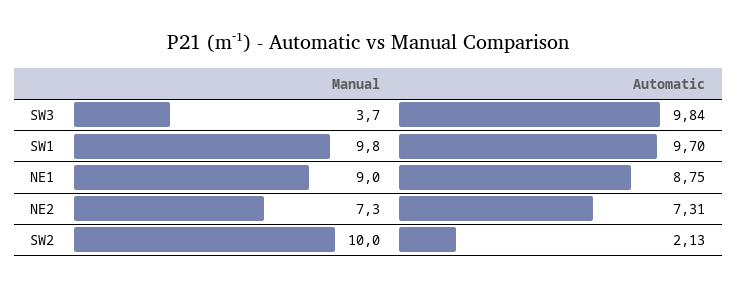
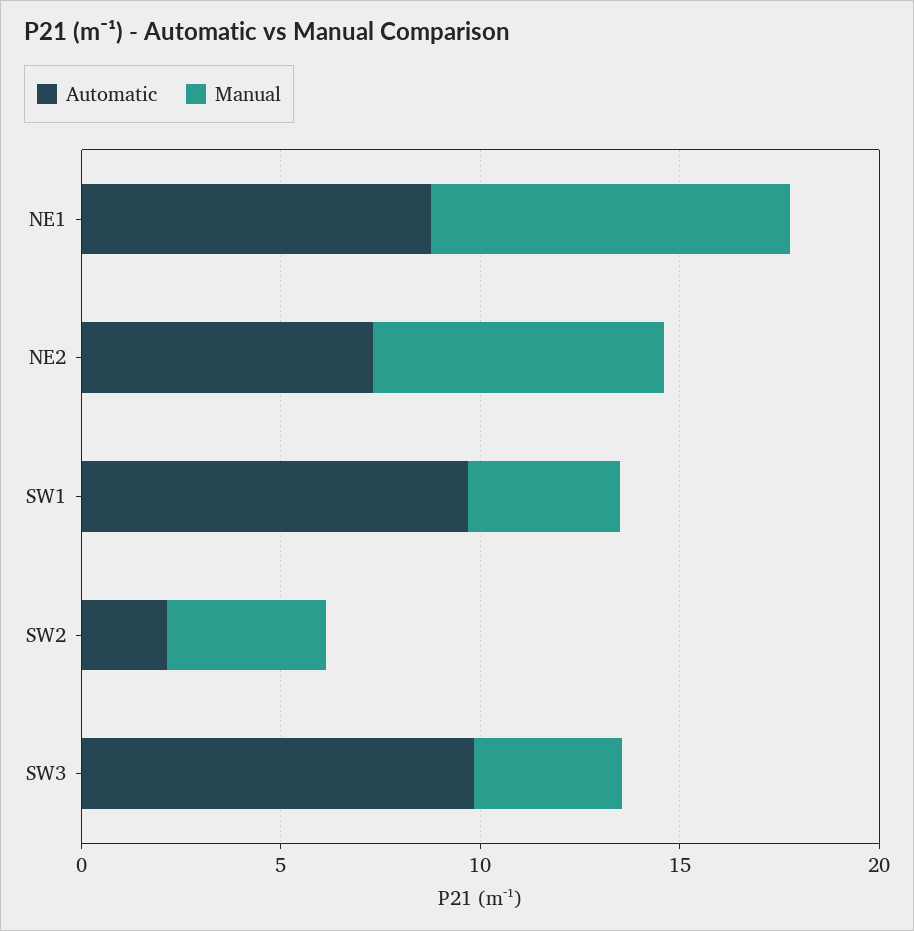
Manual, SW1: 9.8 -> 4
Manual, SW2: 10 -> 4

